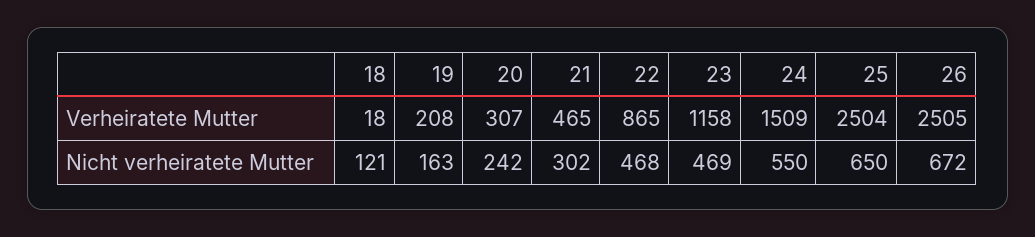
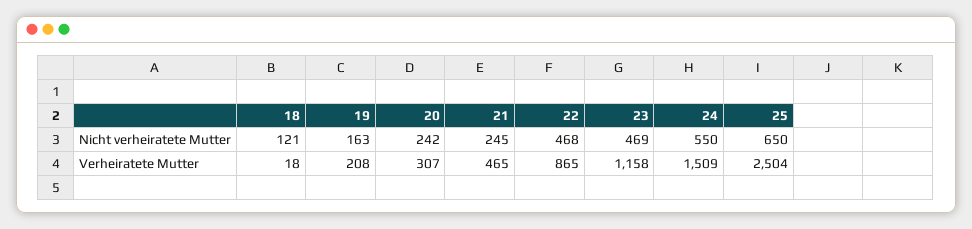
26, Verheiratete Mutter: 2505 -> none
21, Nicht verheiratete Mutter: 302 -> 245
26, Nicht verheiratete Mutter: 672 -> none

